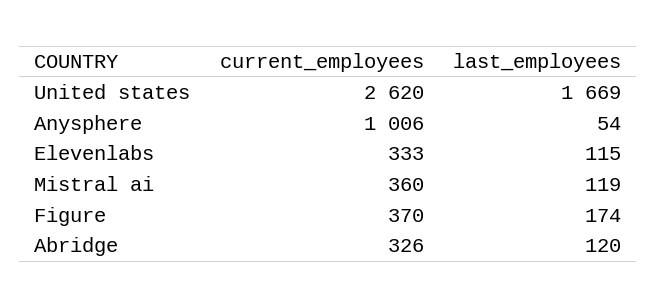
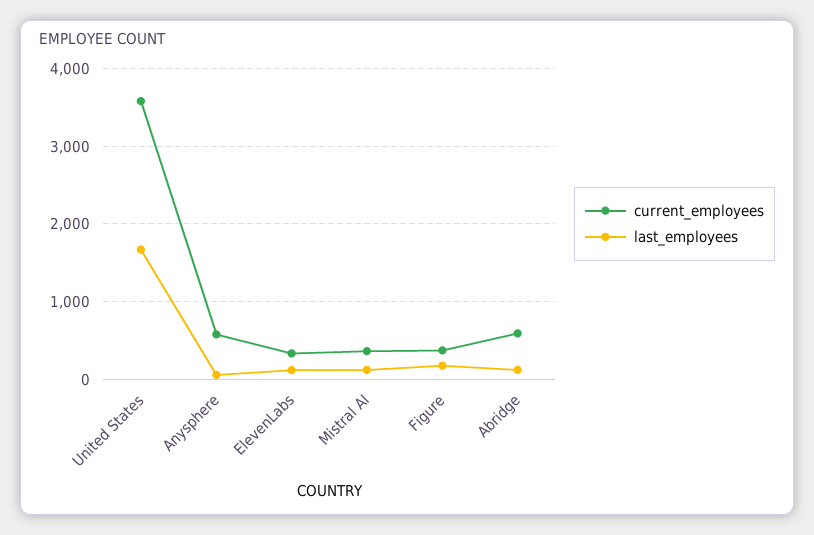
current_employees, United states: 2620 -> 3600
current_employees, Anysphere: 1006 -> 600
current_employees, Abridge: 326 -> 600

